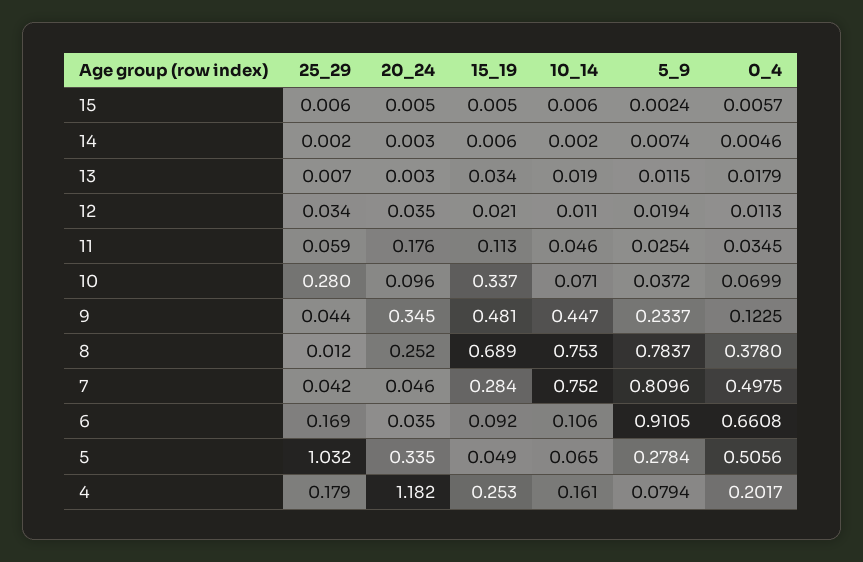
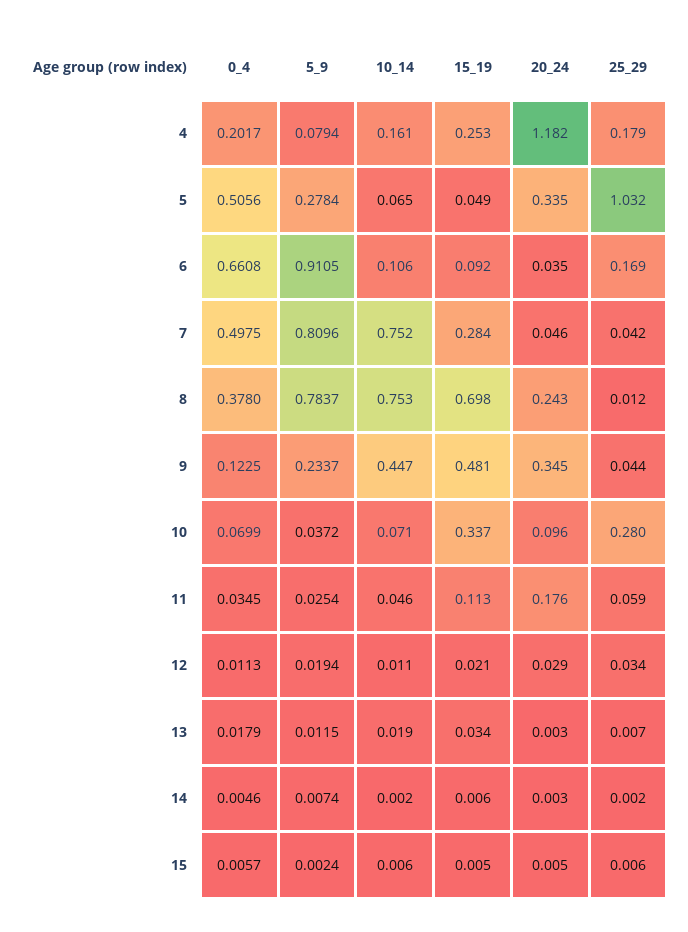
20_24, 12: 0.035 -> 0.029
20_24, 8: 0.252 -> 0.243
15_19, 8: 0.689 -> 0.698

